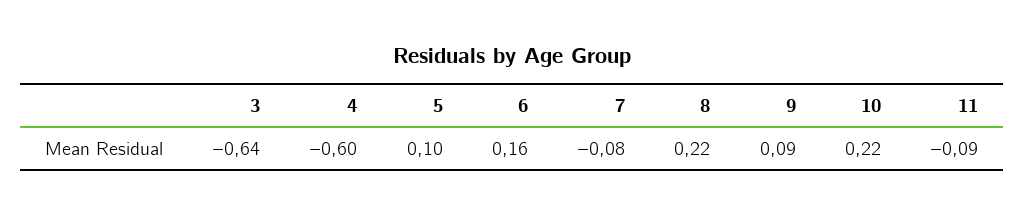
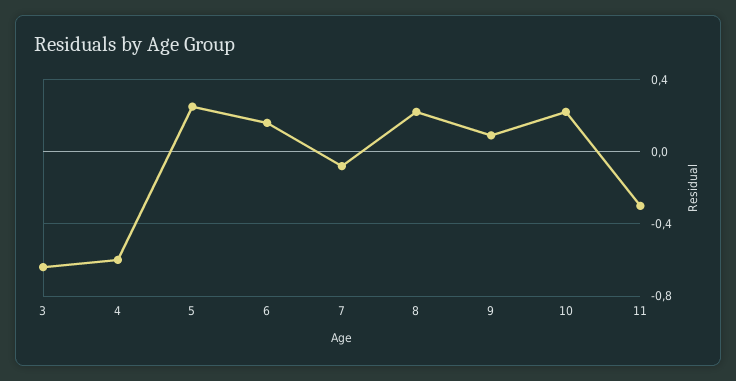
5: 0.1 -> 0.25
11: -0.09 -> -0.3

